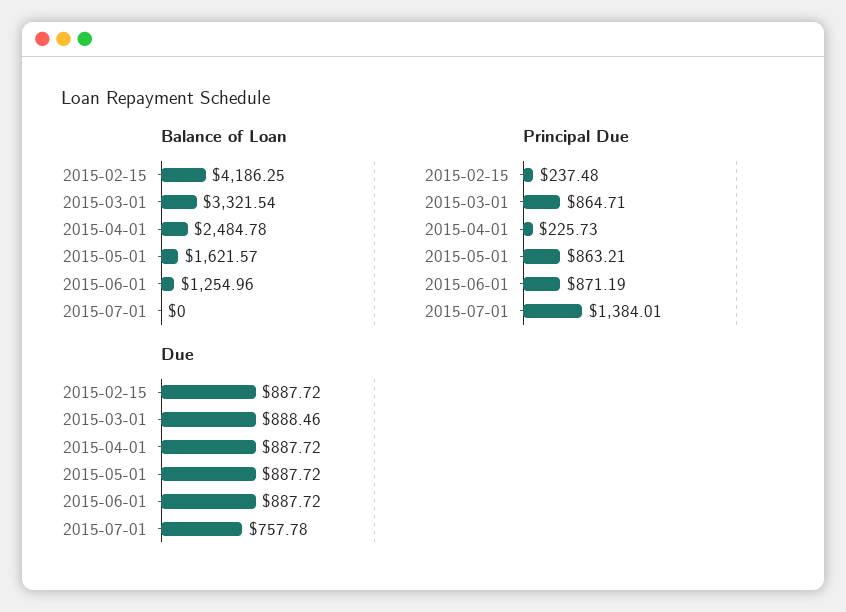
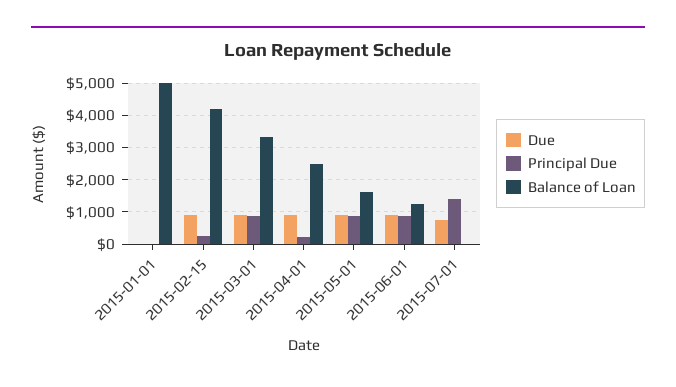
Due, 2015-01-01: none -> 0
Principal Due, 2015-01-01: none -> 0
Balance of Loan, 2015-01-01: none -> 5000

